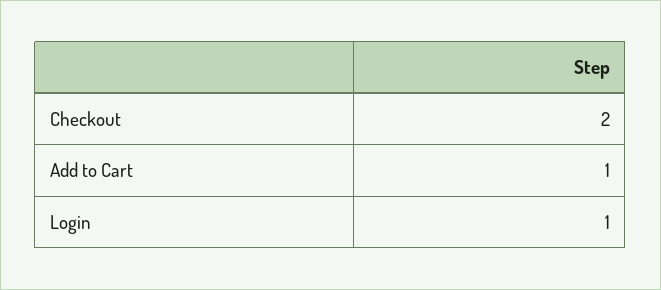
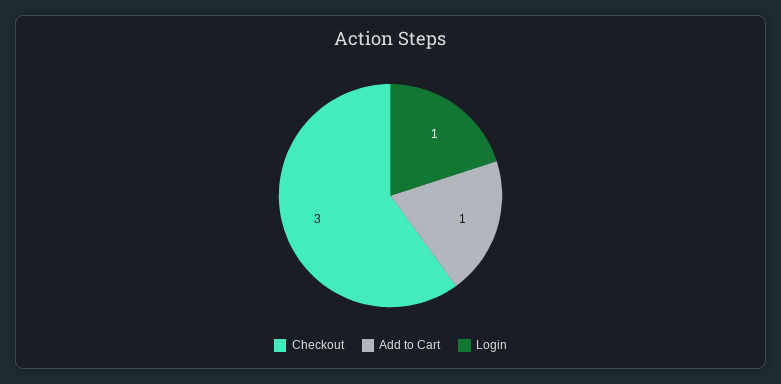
Checkout: 2 -> 3

